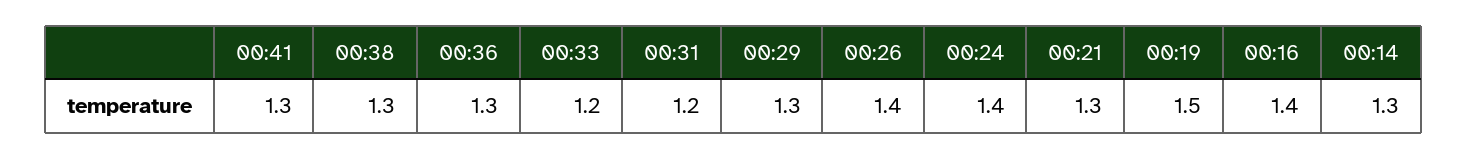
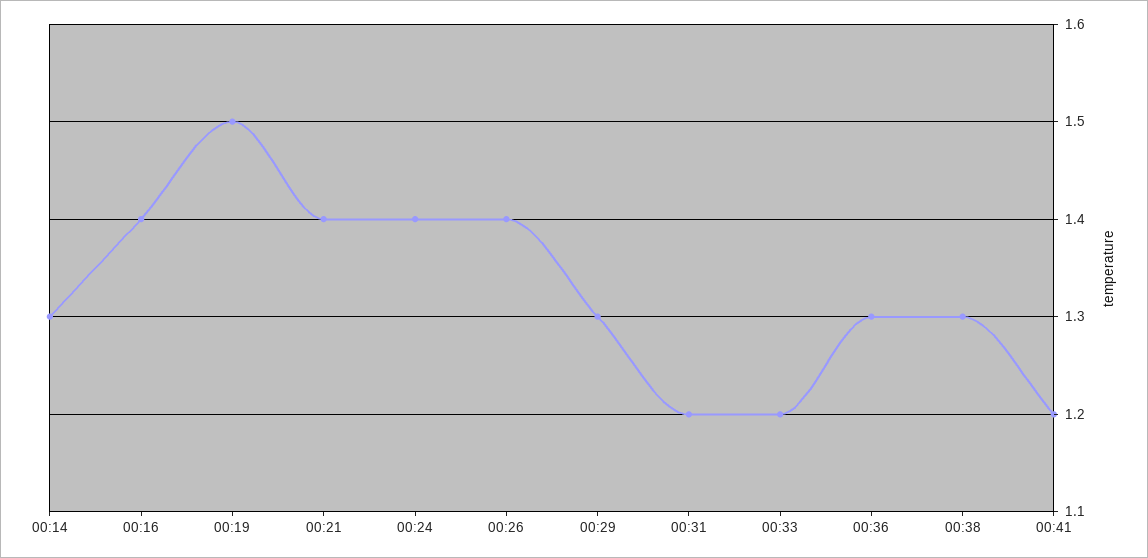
00:41: 1.3 -> 1.2
00:21: 1.3 -> 1.4

